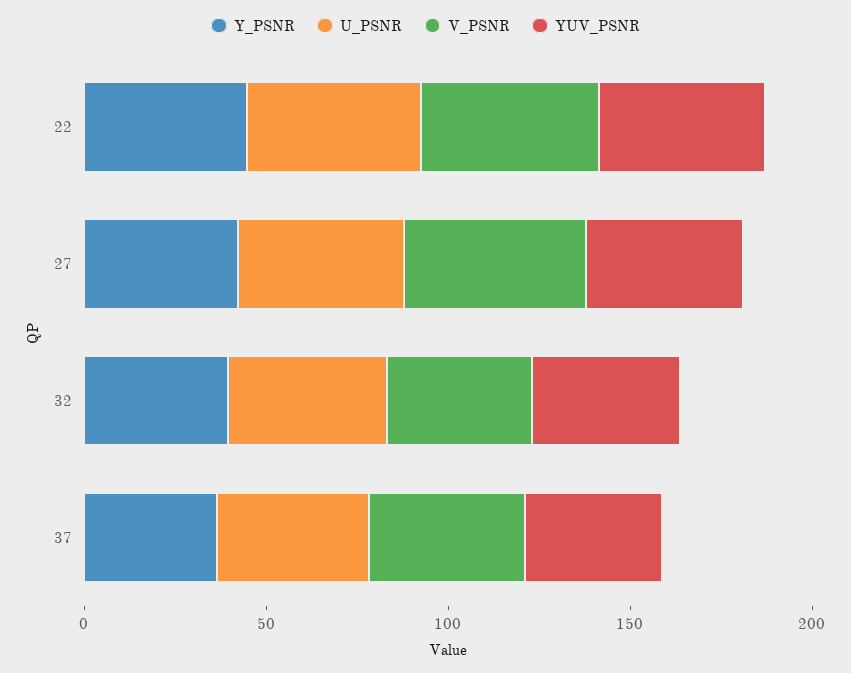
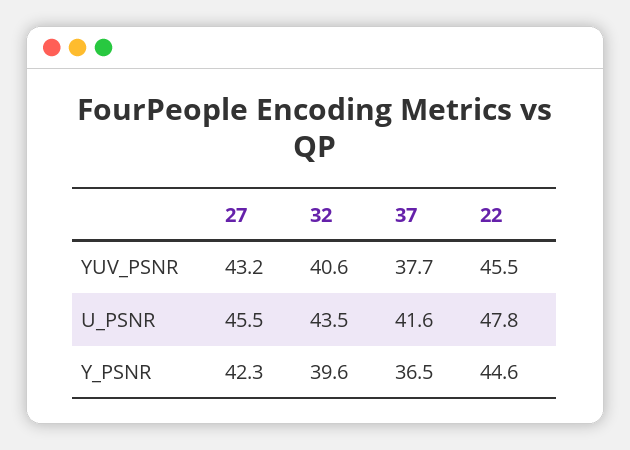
V_PSNR, 22: 50 -> none
V_PSNR, 27: 50 -> none
V_PSNR, 32: 40 -> none
V_PSNR, 37: 40 -> none

